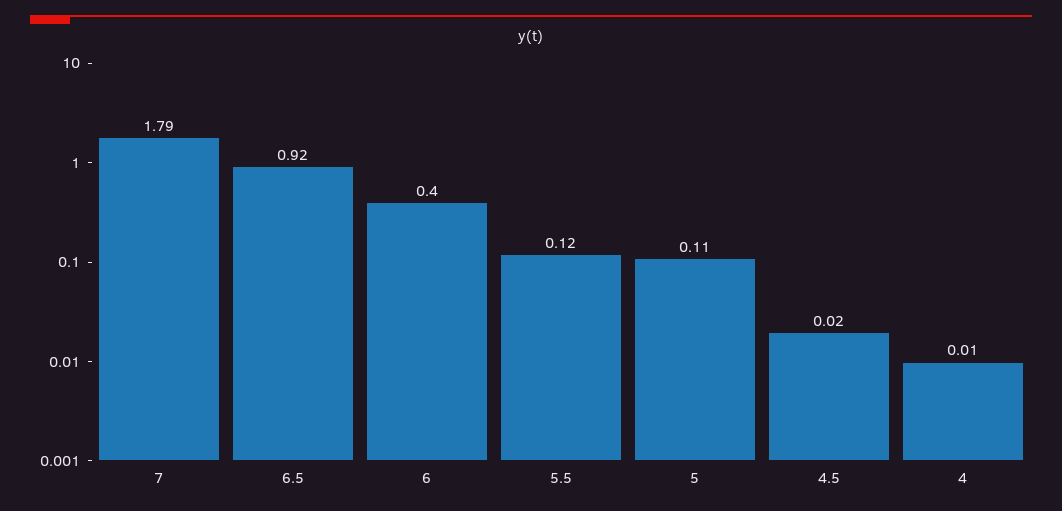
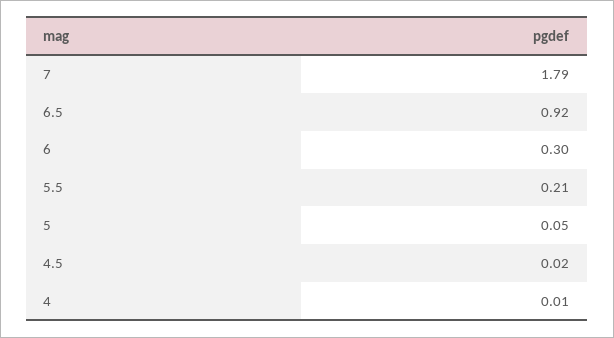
6: 0.4 -> 0.3
5.5: 0.12 -> 0.21
5: 0.11 -> 0.05

